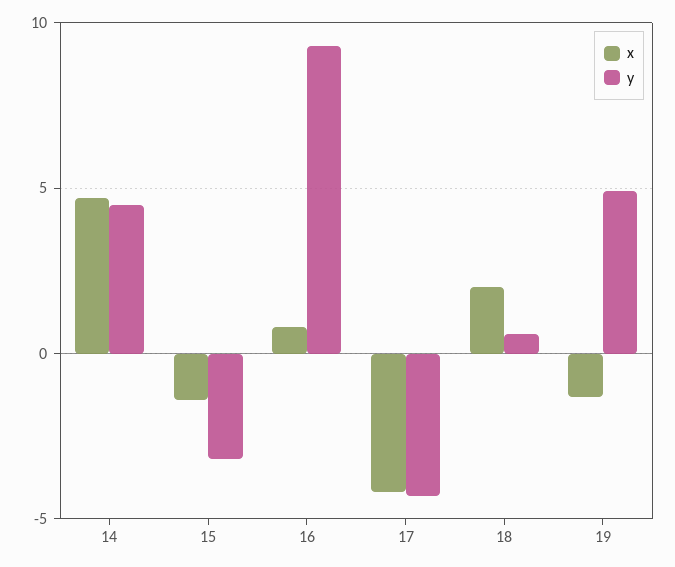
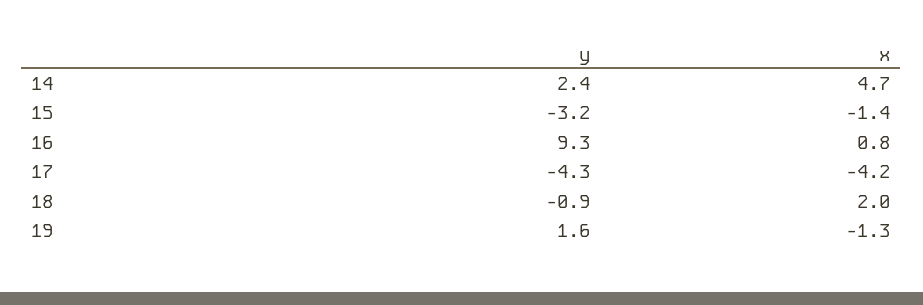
y, 14: 4.5 -> 2.4
y, 18: 0.5 -> -0.9
y, 19: 5 -> 1.6

